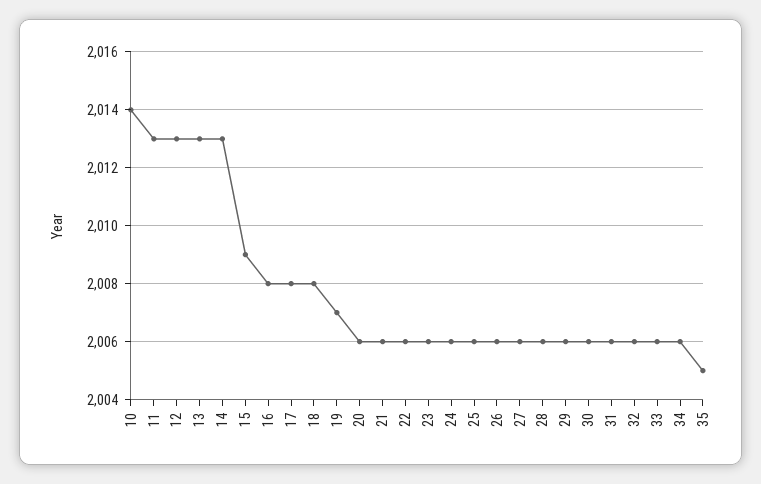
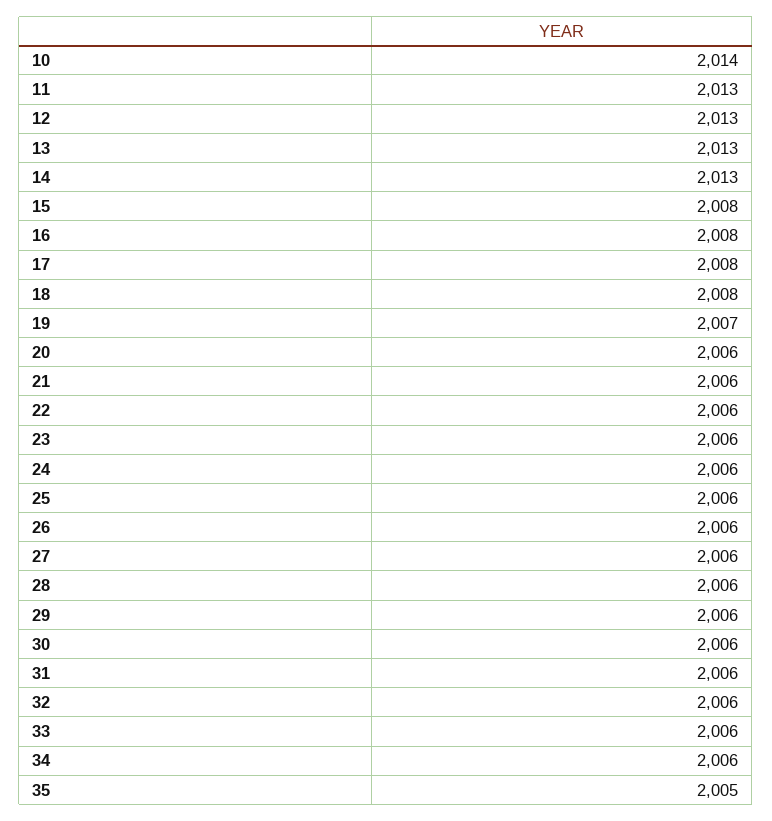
15: 2009 -> 2008

